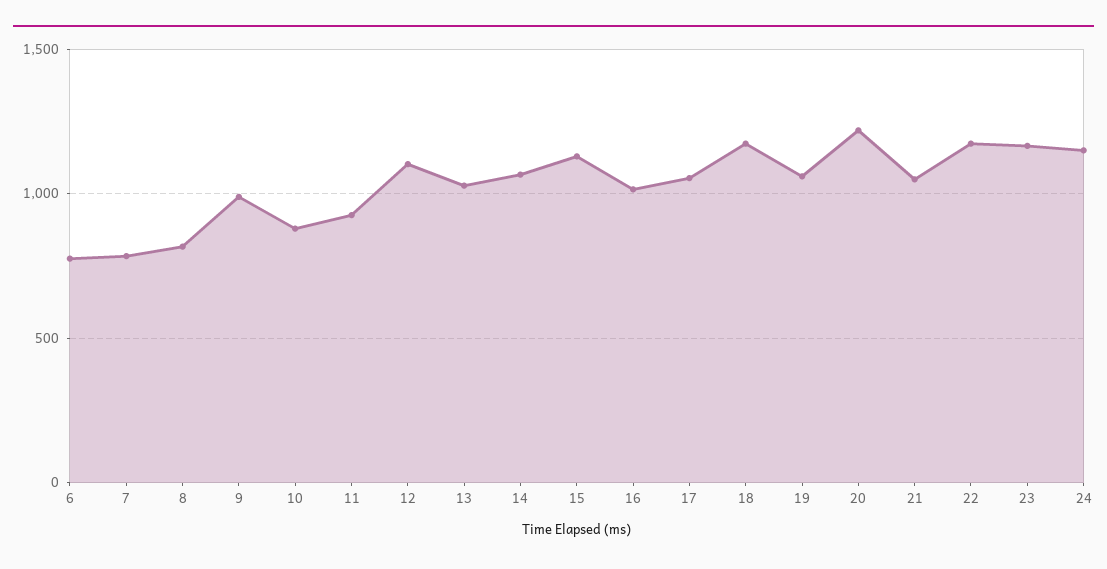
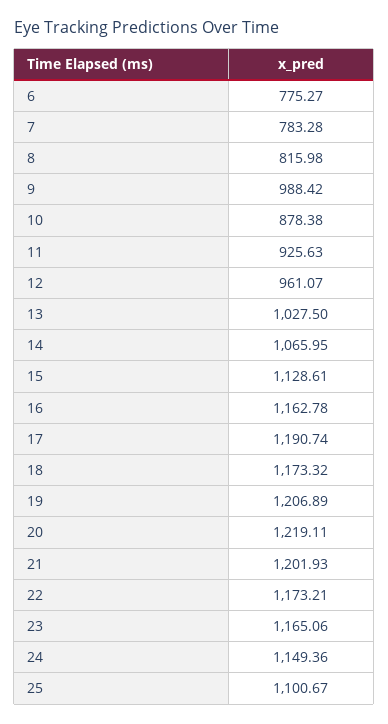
12: 1100 -> 961.07
16: 1000 -> 1162.78
17: 1050 -> 1190.74
19: 1050 -> 1206.89
21: 1050 -> 1201.93
25: none -> 1100.67

